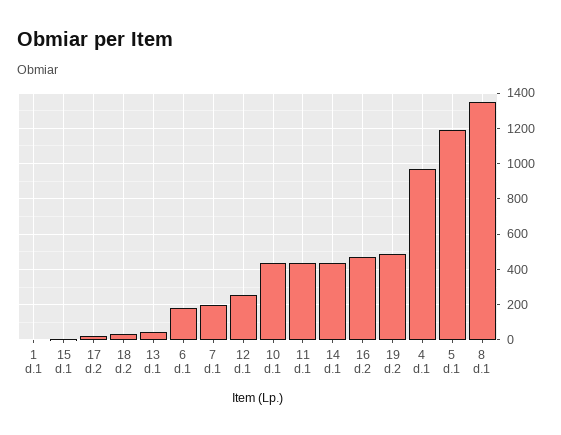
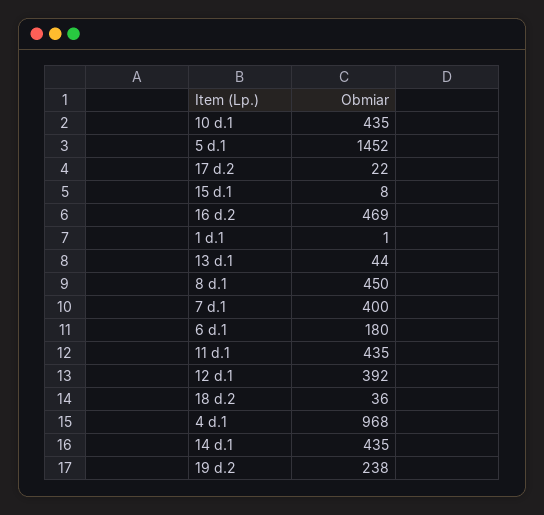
7 d.1: 200 -> 400
12 d.1: 250 -> 392
19 d.2: 500 -> 238
5 d.1: 1200 -> 1452
8 d.1: 1350 -> 450

